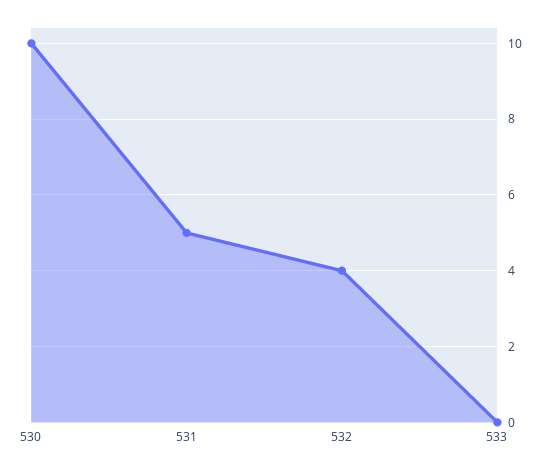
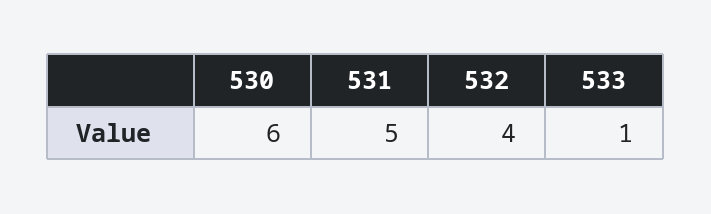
530: 10 -> 6
533: 0 -> 1

